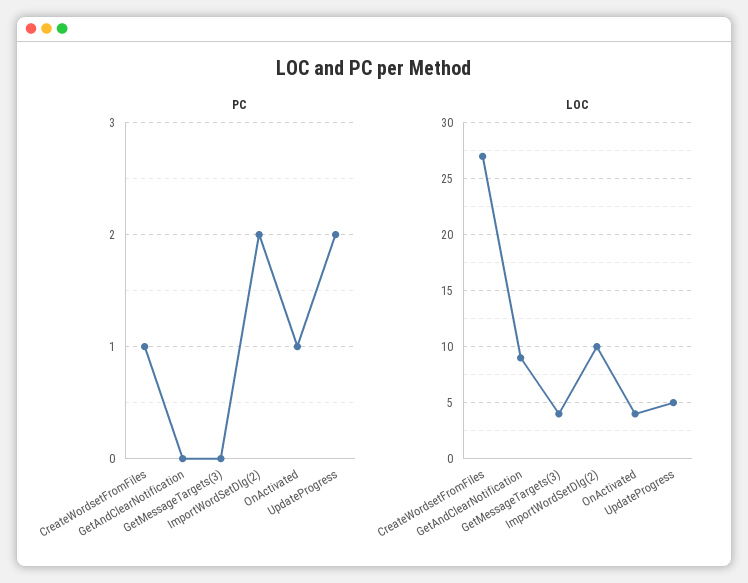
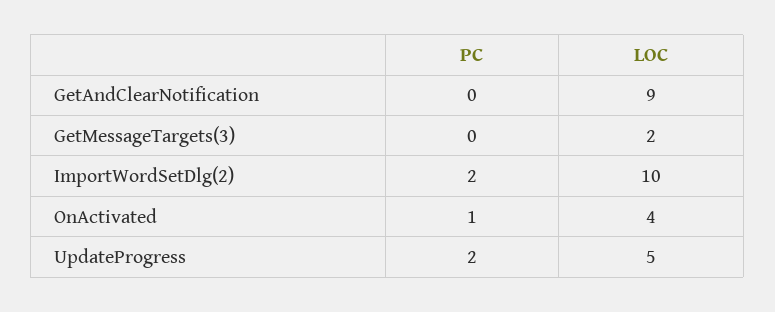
PC, CreateWordsetFromFiles: 1 -> none
LOC, CreateWordsetFromFiles: 27 -> none
LOC, GetMessageTargets(3): 4 -> 2

